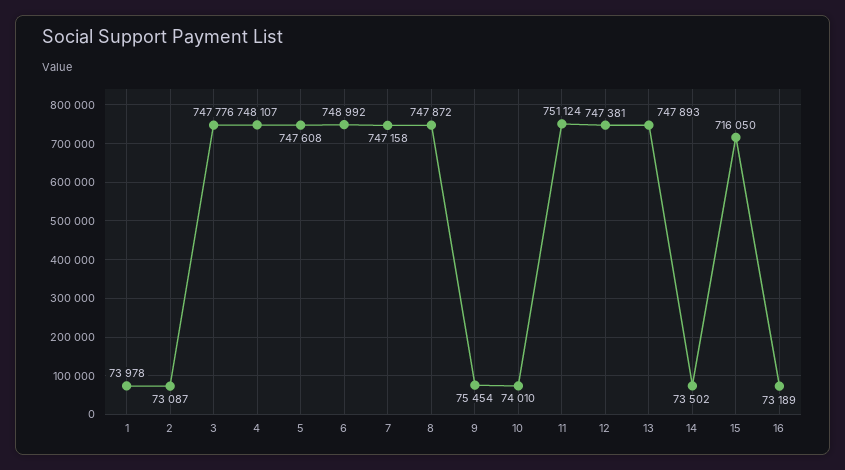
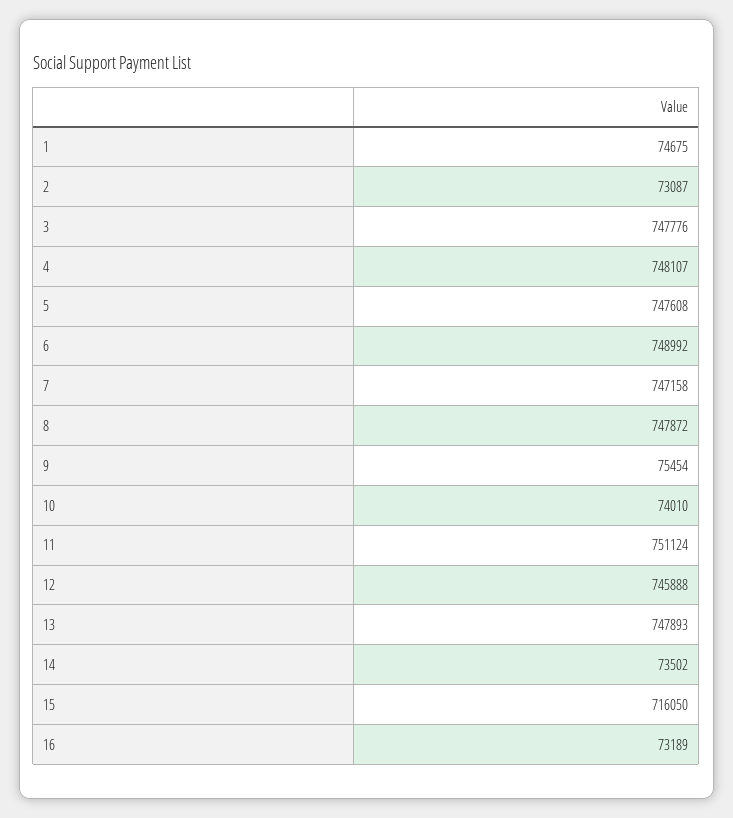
1: 73978 -> 74675
12: 747381 -> 745888

